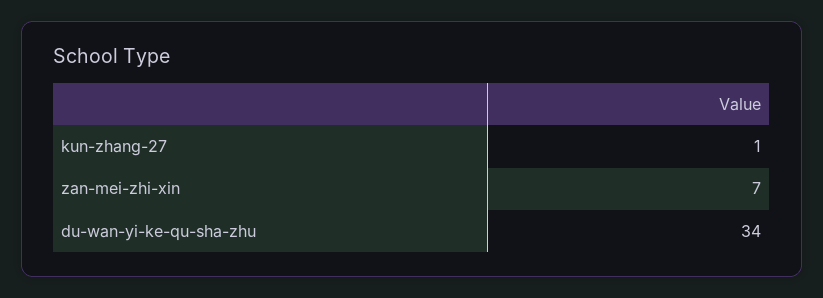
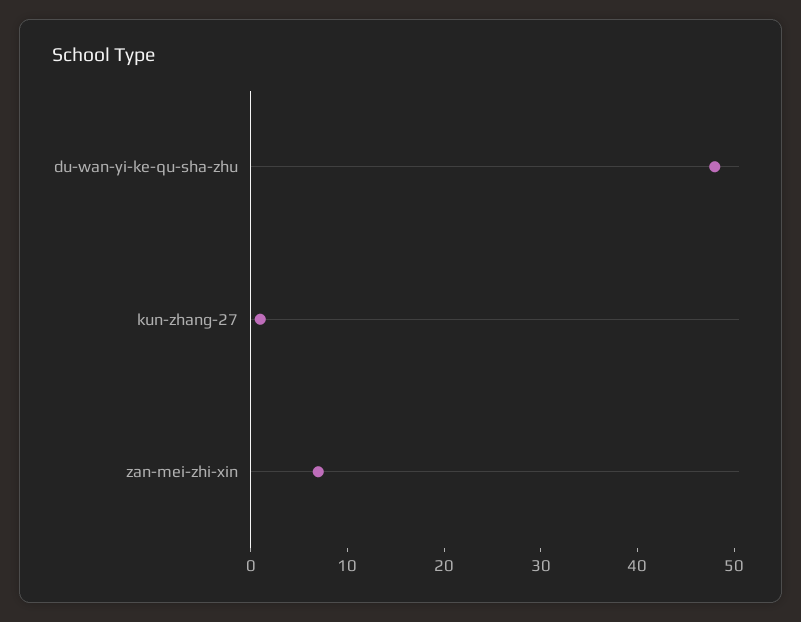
du-wan-yi-ke-qu-sha-zhu: 34 -> 48

